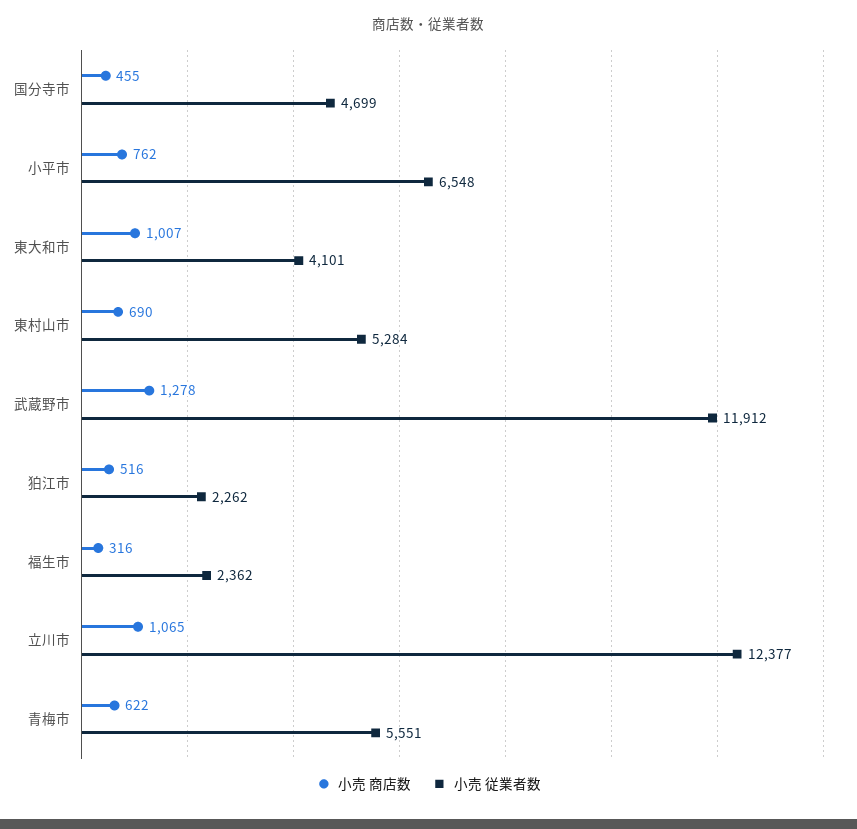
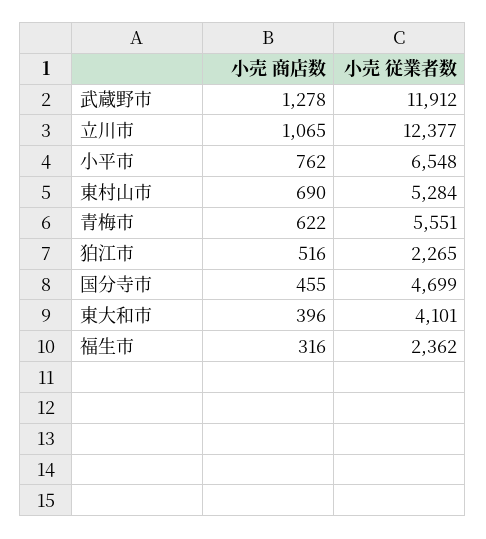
小売 商店数, 東大和市: 1007 -> 396
小売 従業者数, 狛江市: 2262 -> 2265

